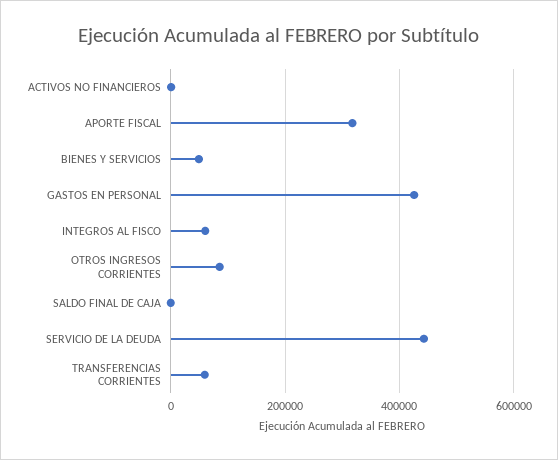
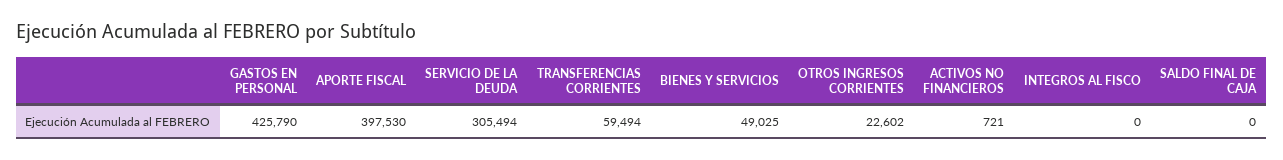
APORTE FISCAL: 320000 -> 397530
INTEGROS AL FISCO: 60000 -> 0
OTROS INGRESOS CORRIENTES: 80000 -> 22602
SERVICIO DE LA DEUDA: 440000 -> 305494

